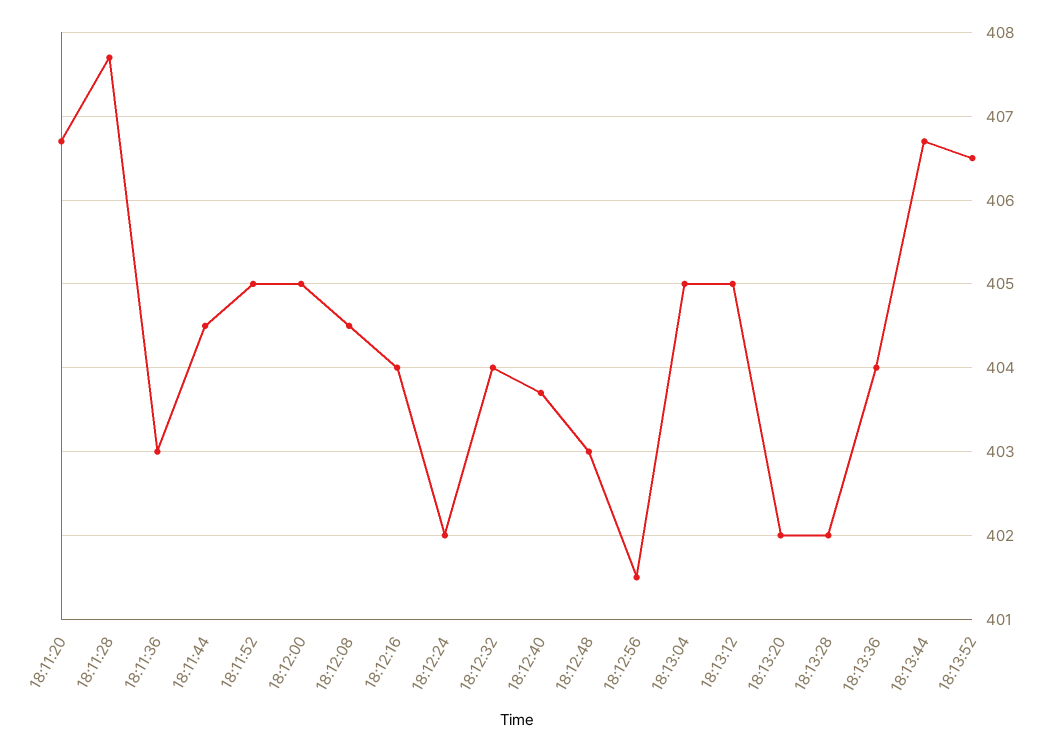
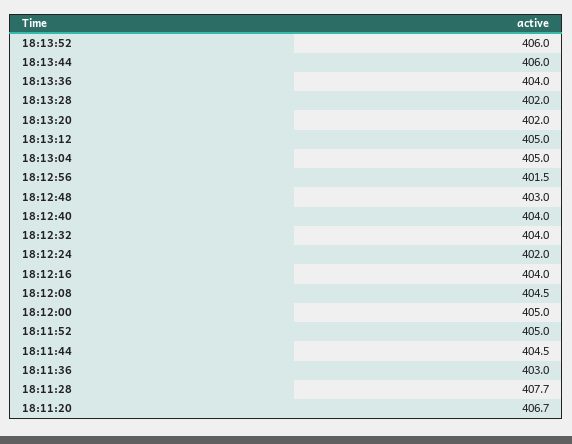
18:12:40: 403.7 -> 404
18:13:44: 406.7 -> 406
18:13:52: 406.5 -> 406

